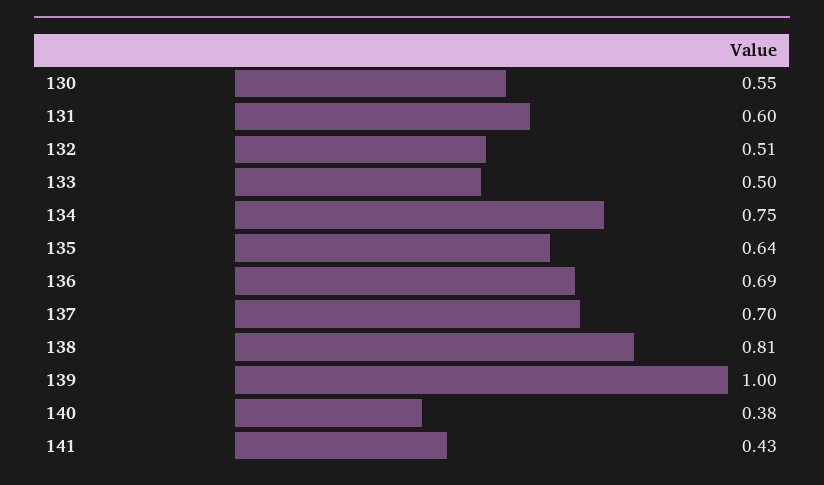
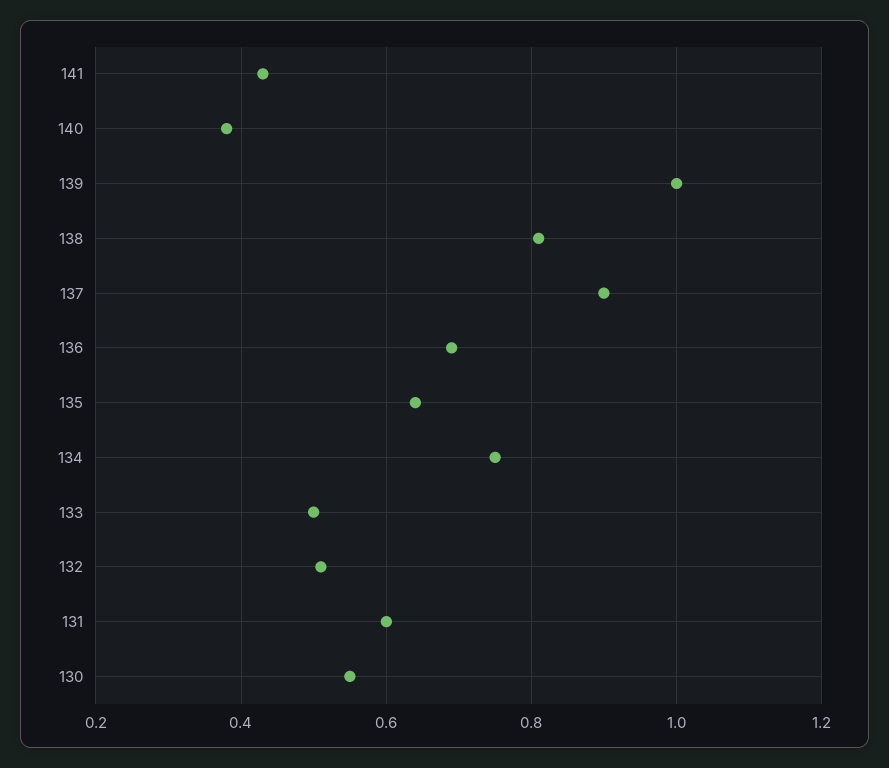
137: 0.7 -> 0.9

